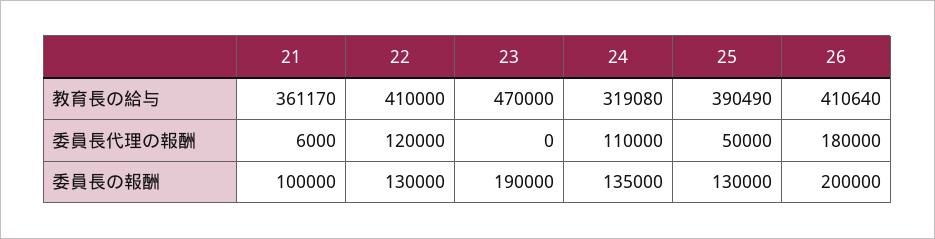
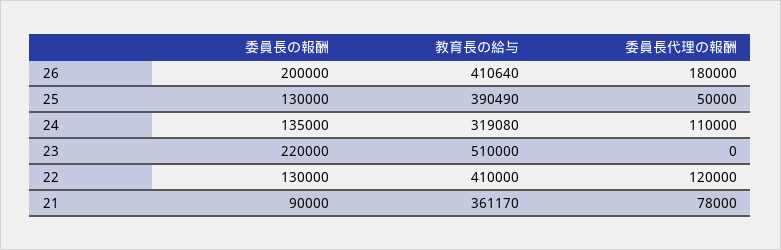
23, 教育長の給与: 470000 -> 510000
21, 委員長代理の報酬: 6000 -> 78000
21, 委員長の報酬: 100000 -> 90000
23, 委員長の報酬: 190000 -> 220000

